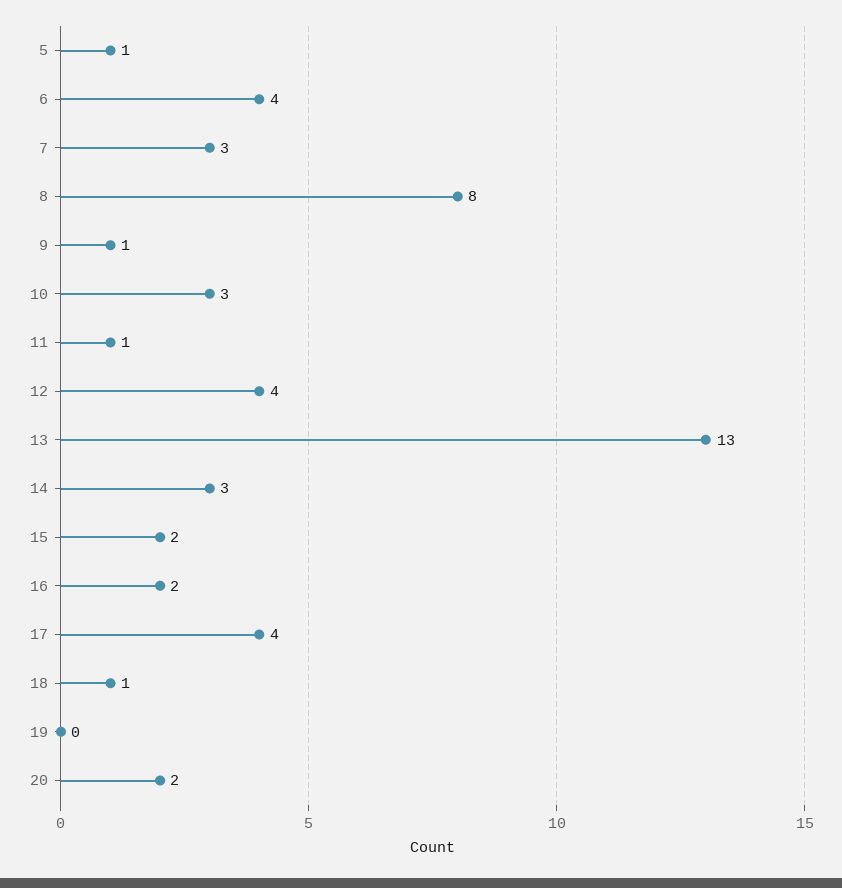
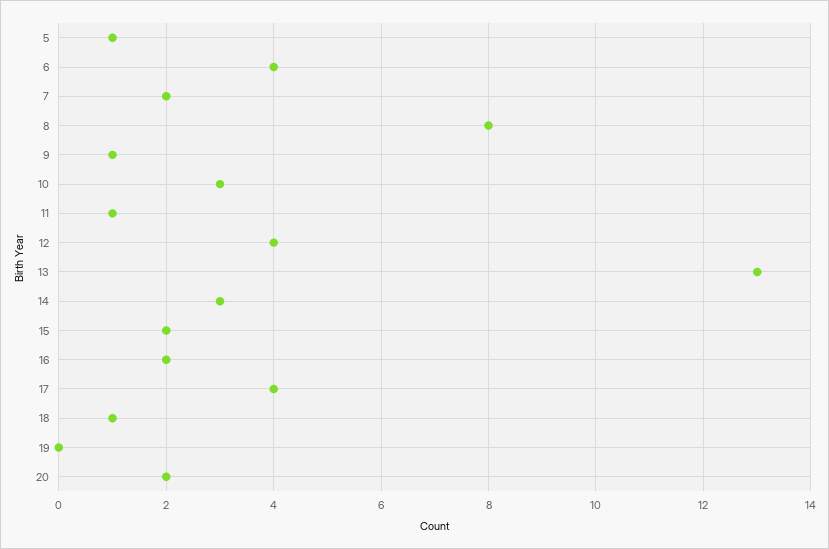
7: 3 -> 2

